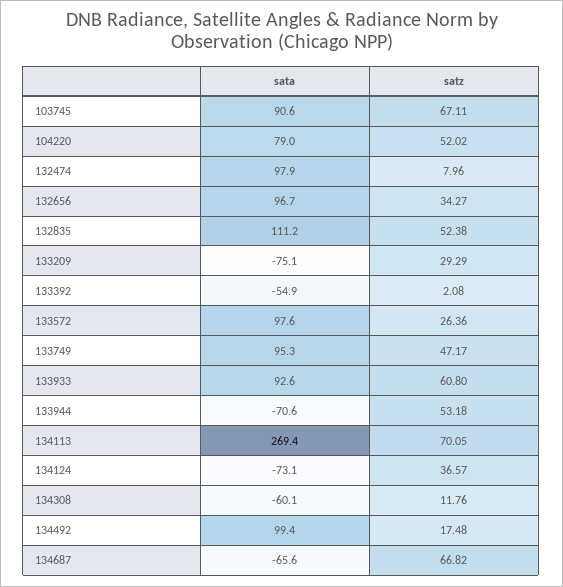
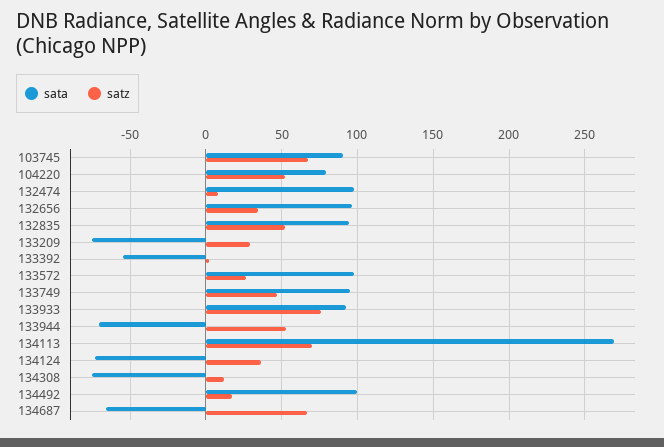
sata, 132835: 111.2 -> 95
satz, 133933: 60.8 -> 75
sata, 134308: -60.1 -> -75

